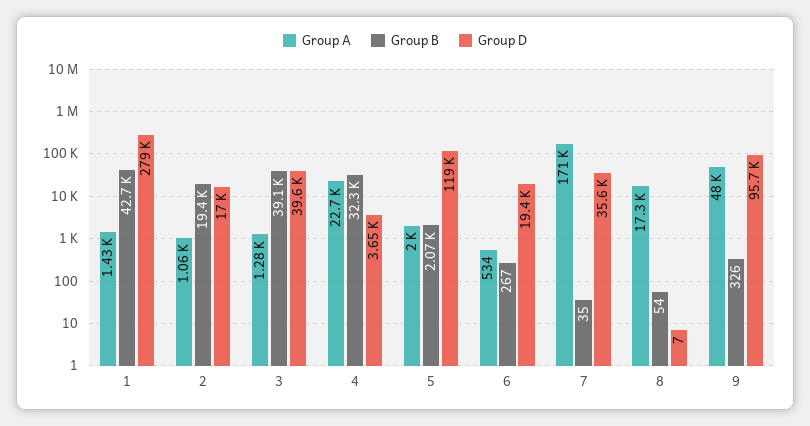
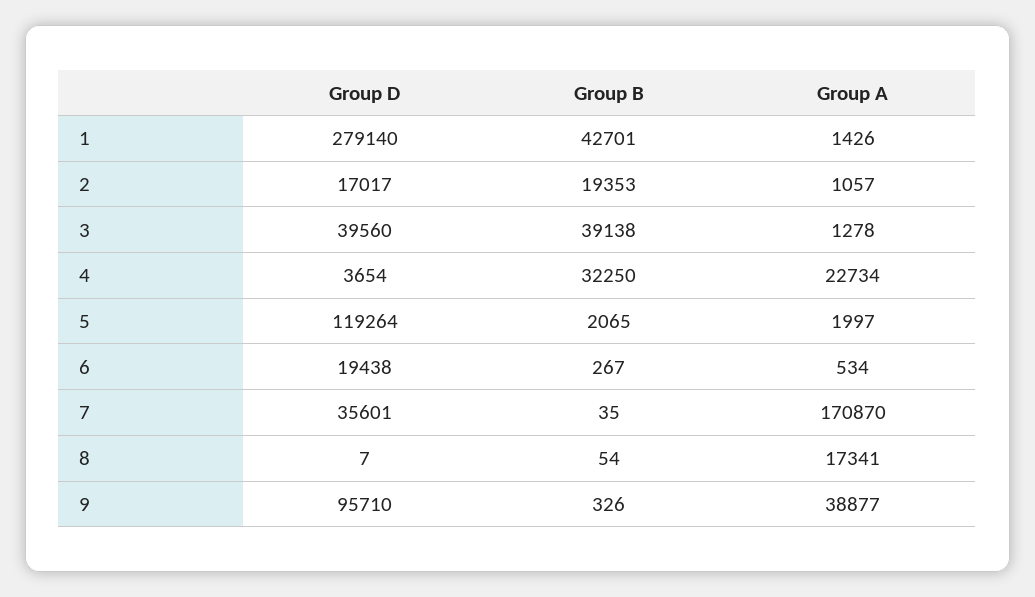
Group A, 9: 48000 -> 38877

